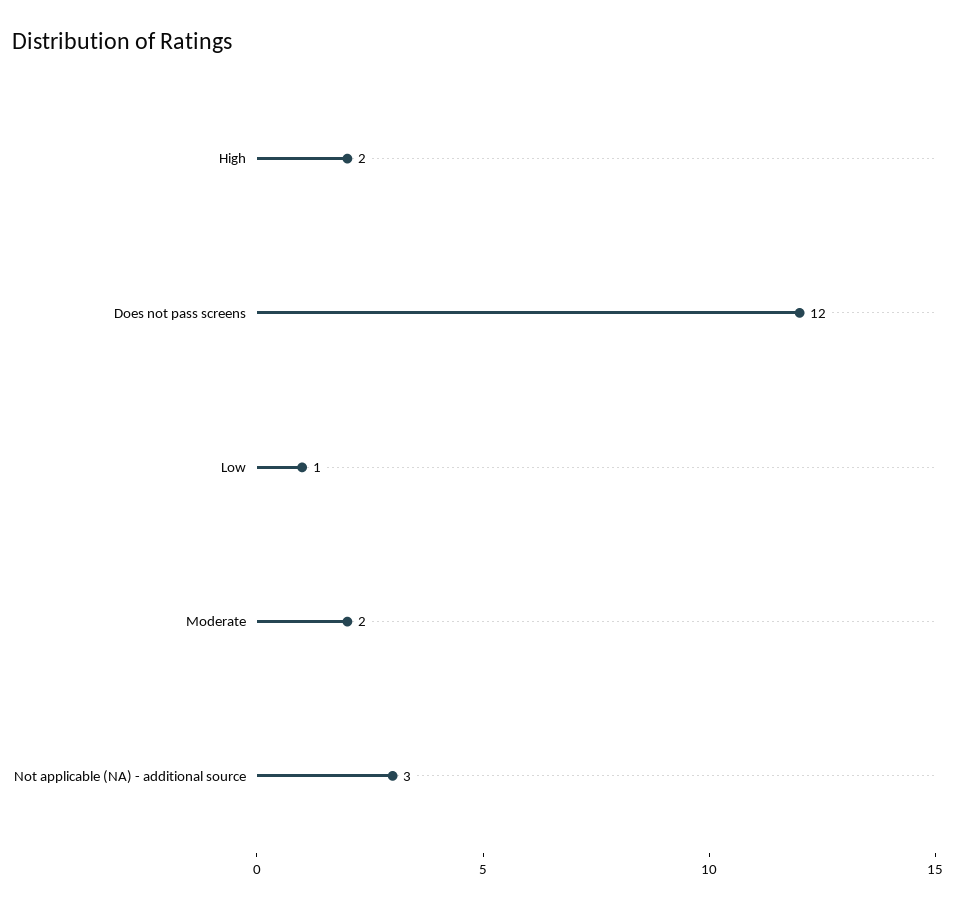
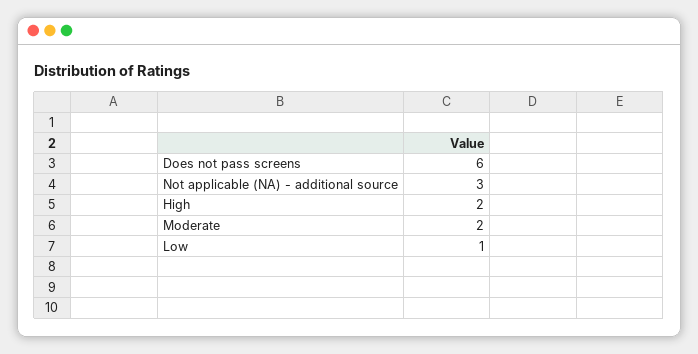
Does not pass screens: 12 -> 6

